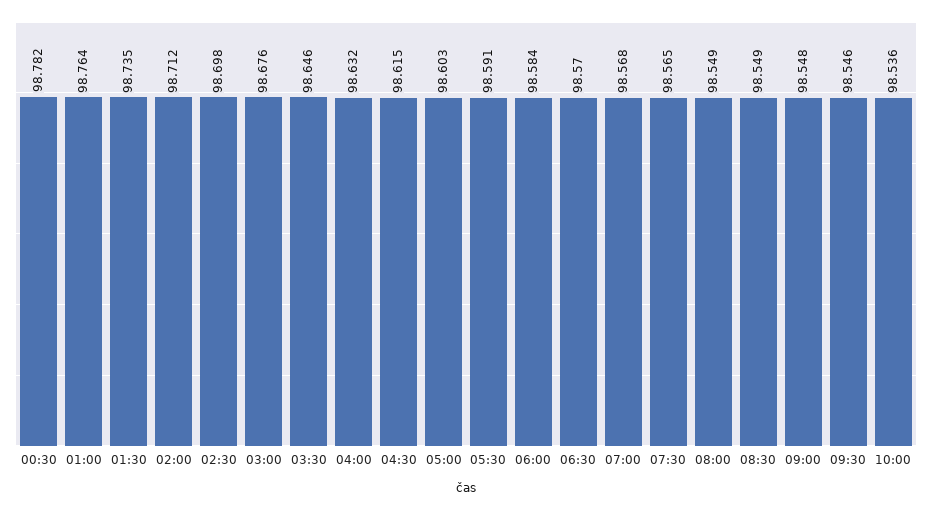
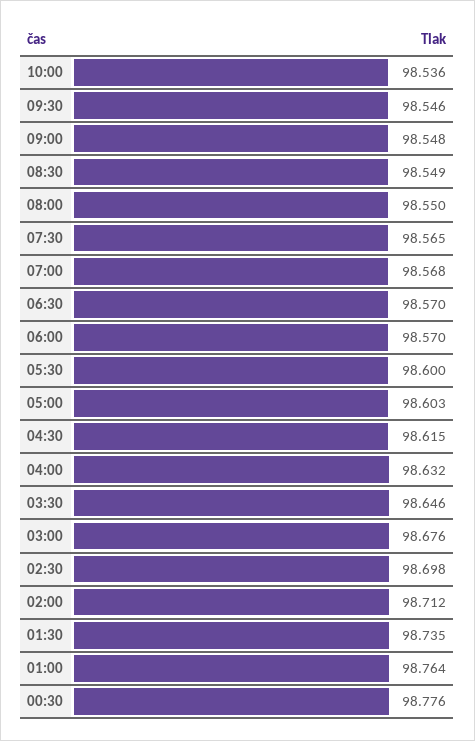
00:30: 98.782 -> 98.776
05:30: 98.591 -> 98.6
06:00: 98.584 -> 98.57
08:00: 98.549 -> 98.55

